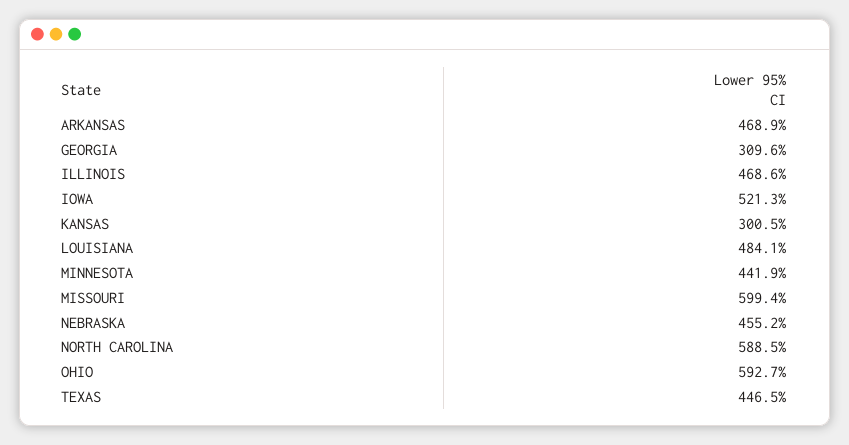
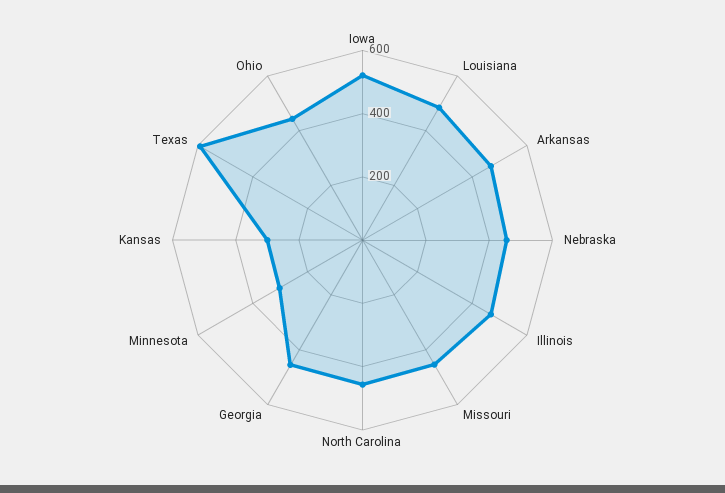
GEORGIA: 309.6 -> 450
MINNESOTA: 441.9 -> 300
MISSOURI: 599.4 -> 450
NORTH CAROLINA: 588.5 -> 450
OHIO: 592.7 -> 450
TEXAS: 446.5 -> 600

